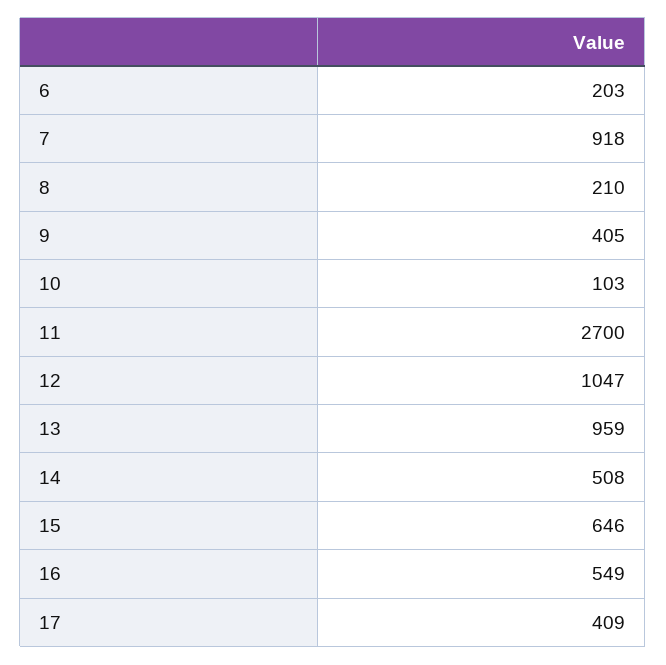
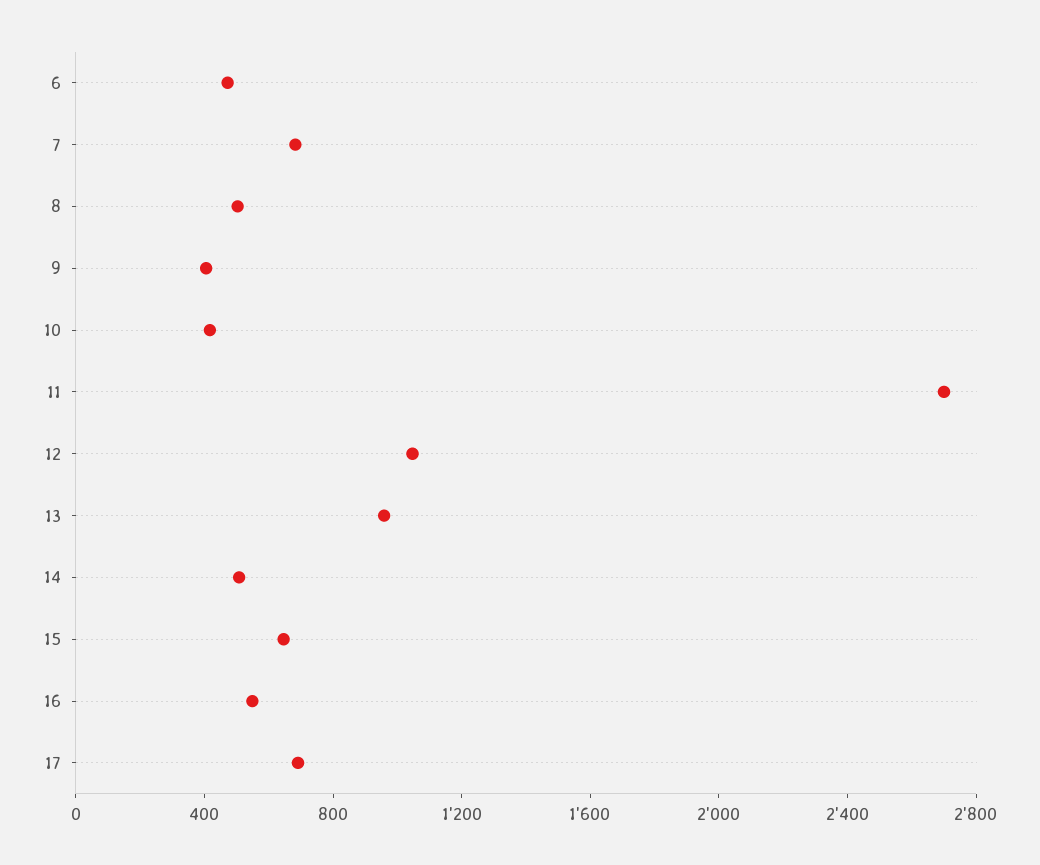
6: 203 -> 500
7: 918 -> 700
8: 210 -> 500
10: 103 -> 400
17: 409 -> 700

